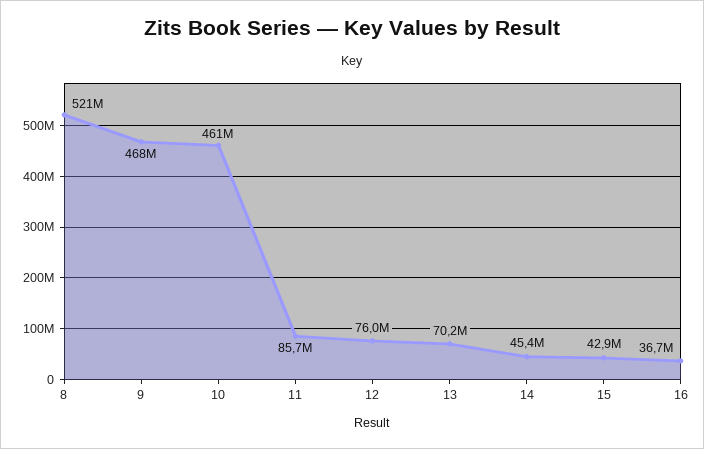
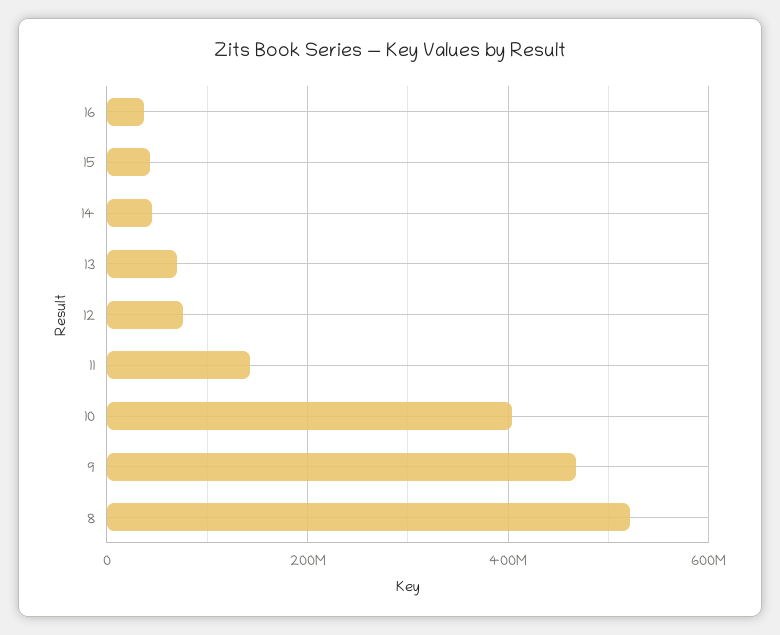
10: 461000000 -> 400000000
11: 85700000 -> 140000000

